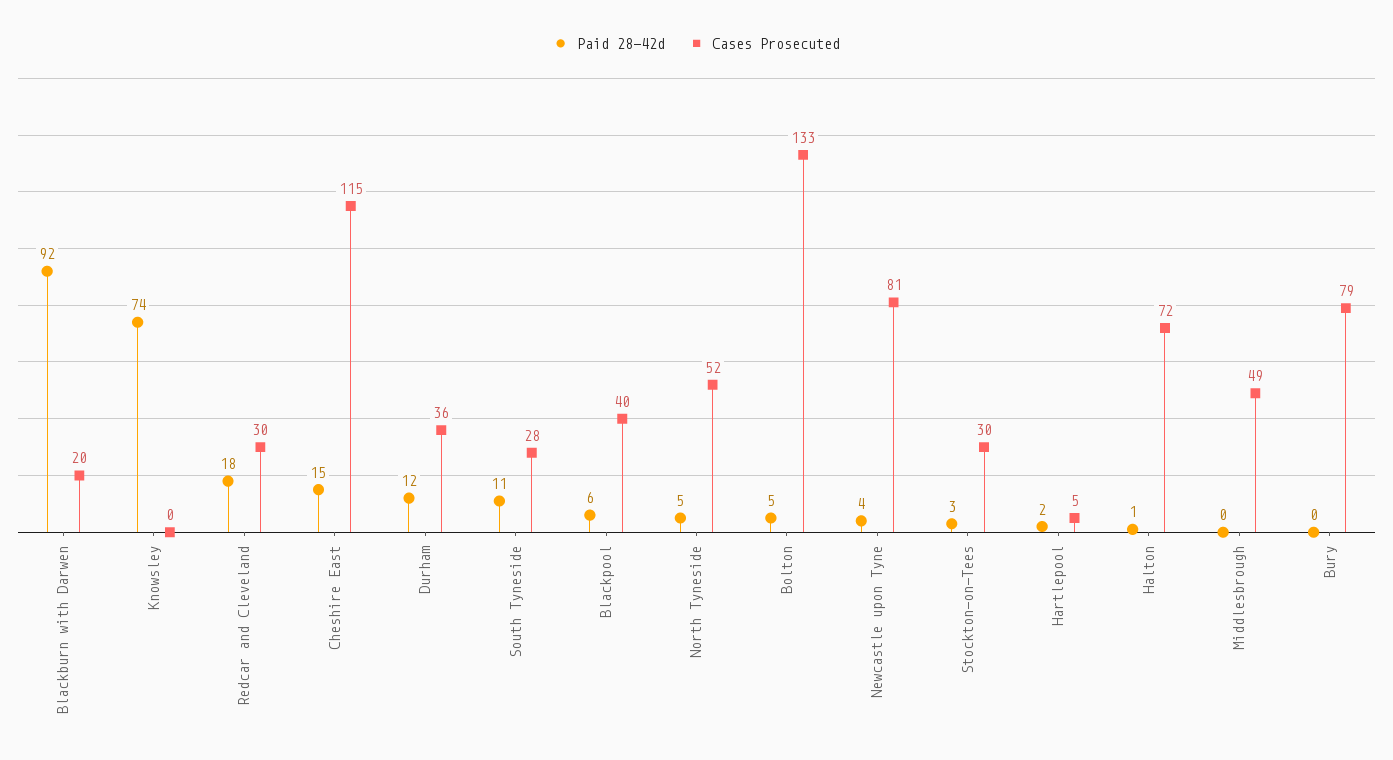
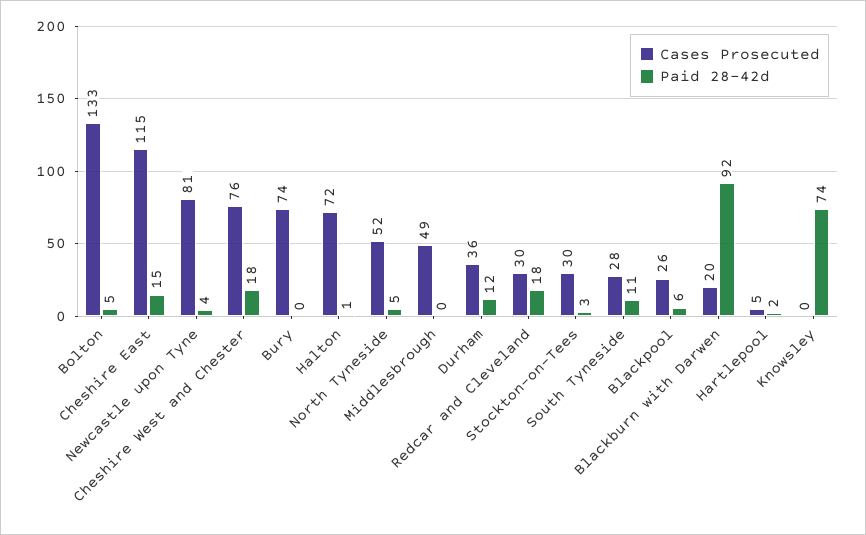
Cases Prosecuted, Blackpool: 40 -> 26
Cases Prosecuted, Bury: 79 -> 74
Cases Prosecuted, Cheshire West and Chester: none -> 76
Paid 28-42d, Cheshire West and Chester: none -> 18

